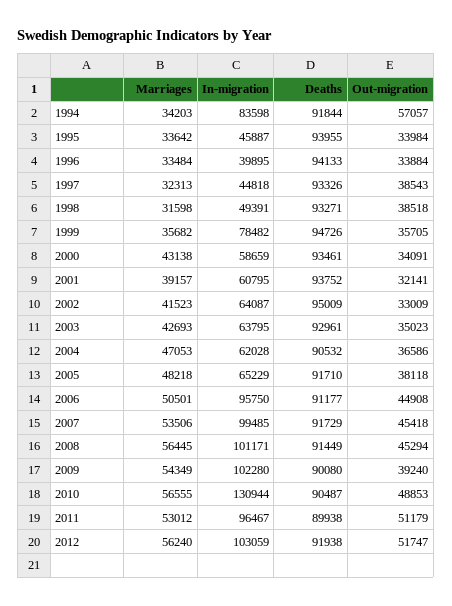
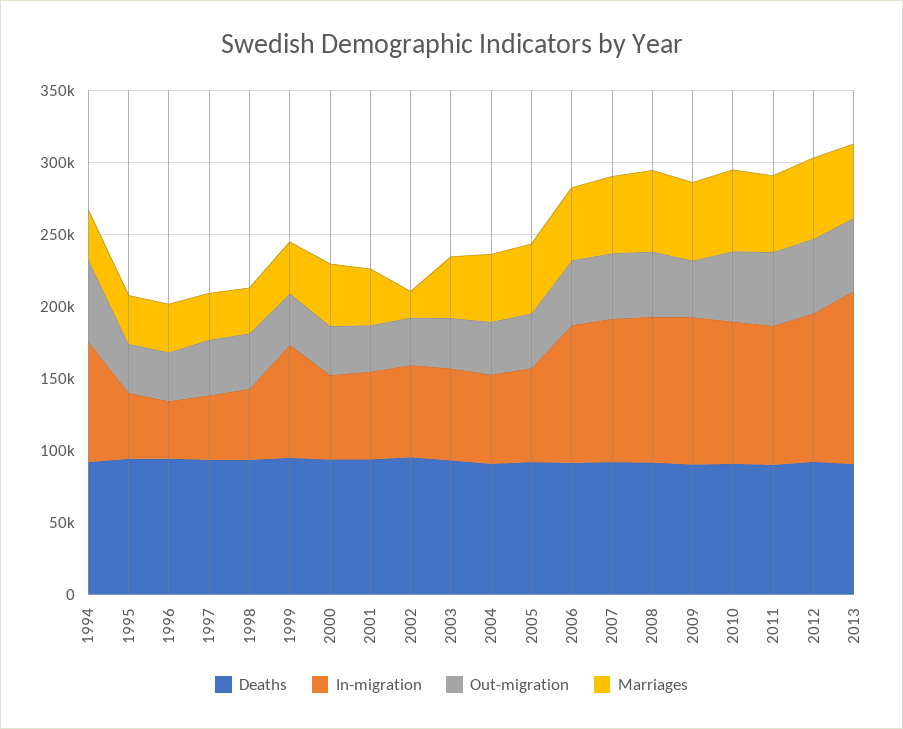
Marriages, 2002: 41523 -> 20000
In-migration, 2010: 130944 -> 100000
Deaths, 2013: none -> 90000
In-migration, 2013: none -> 120000
Out-migration, 2013: none -> 50000
Marriages, 2013: none -> 50000

